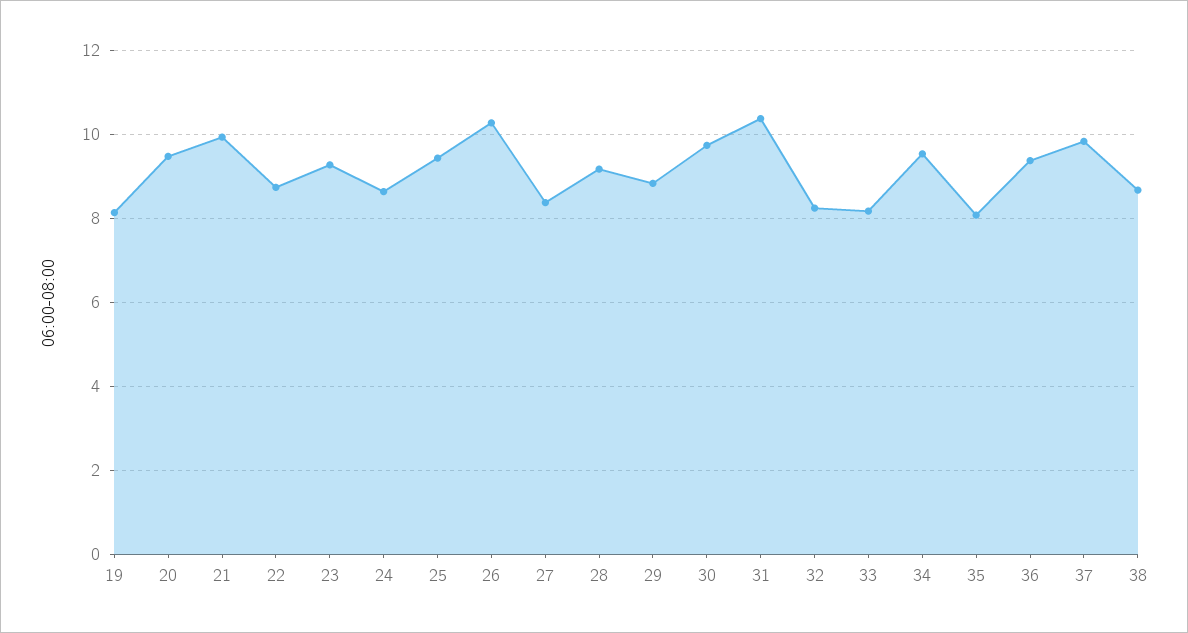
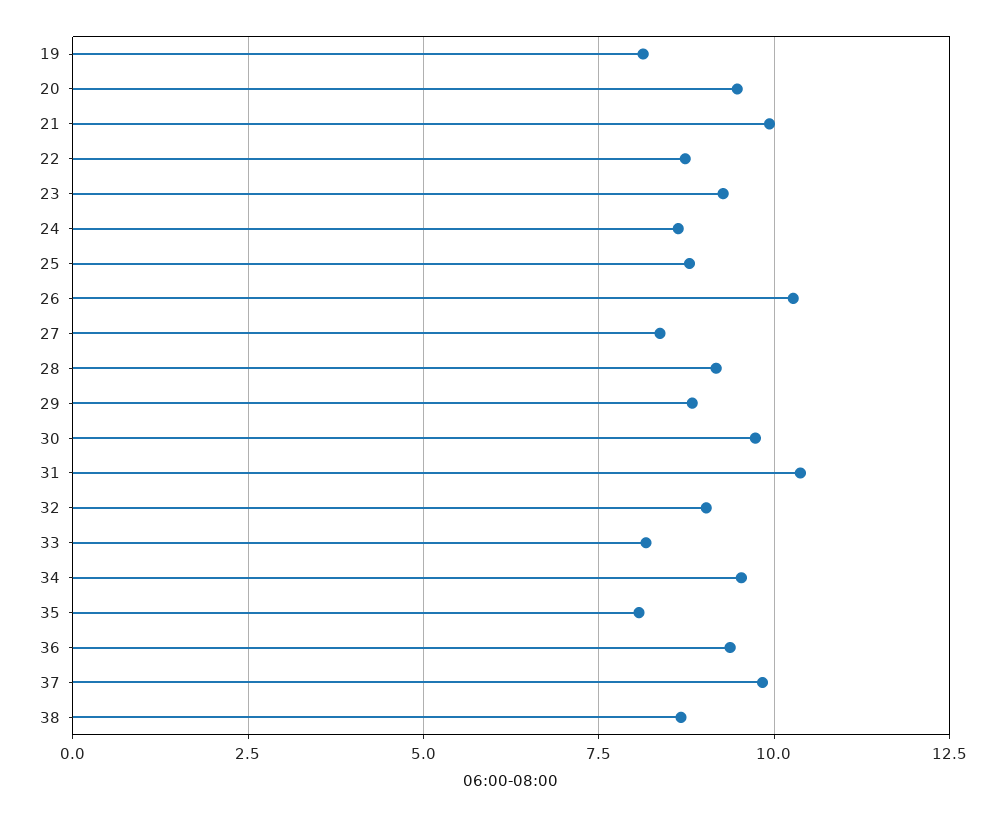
25: 9.4 -> 8.75
32: 8.2 -> 9

